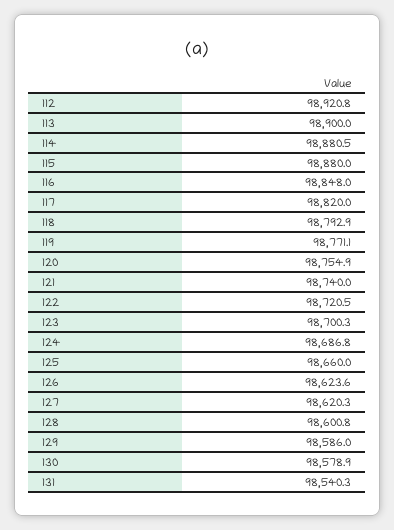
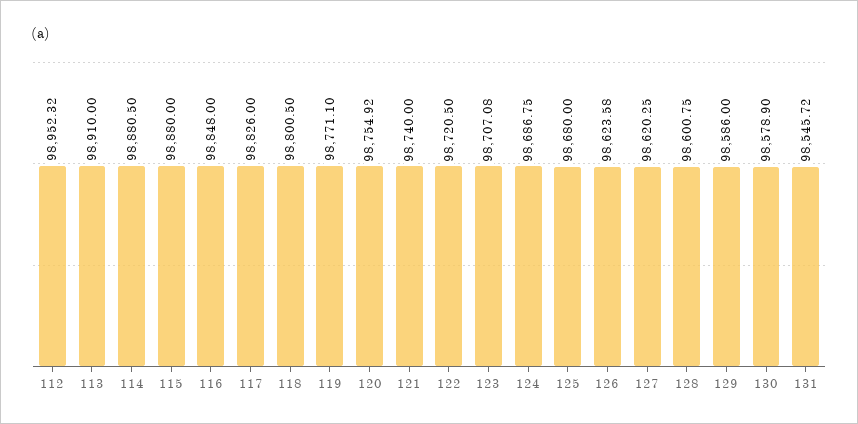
112: 98920.8 -> 98952.32
113: 98900 -> 98910
117: 98820 -> 98826
118: 98792.9 -> 98800.5
123: 98700.3 -> 98707.08
125: 98660 -> 98680
131: 98540.3 -> 98545.72

